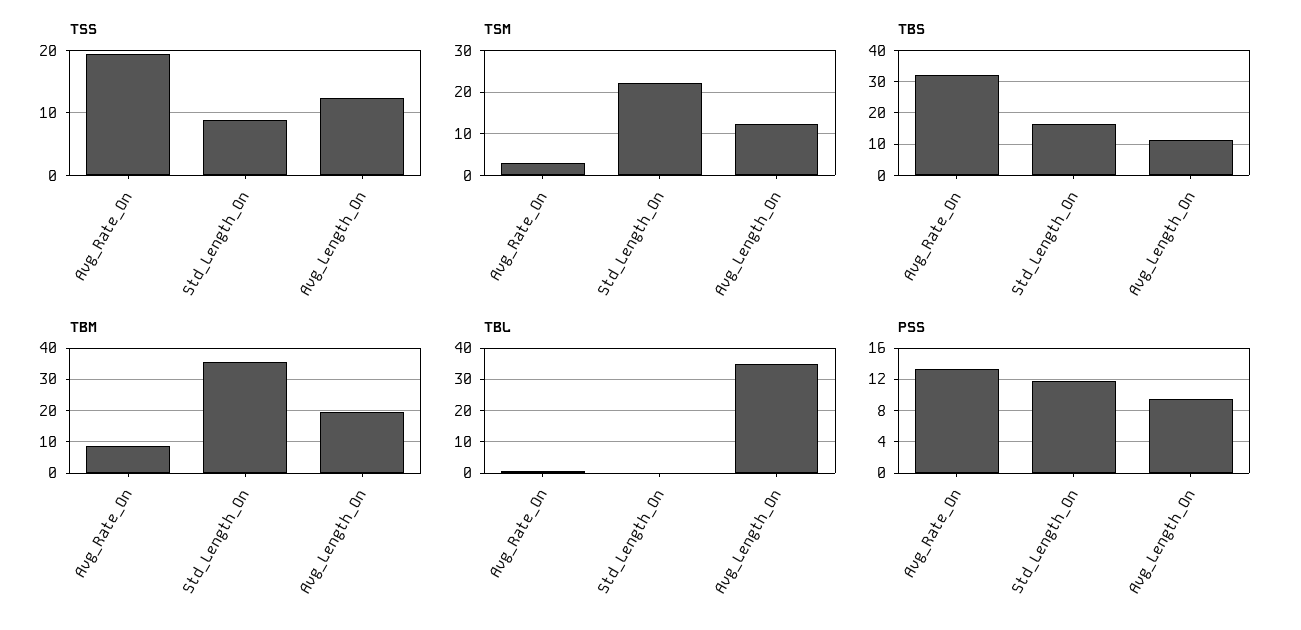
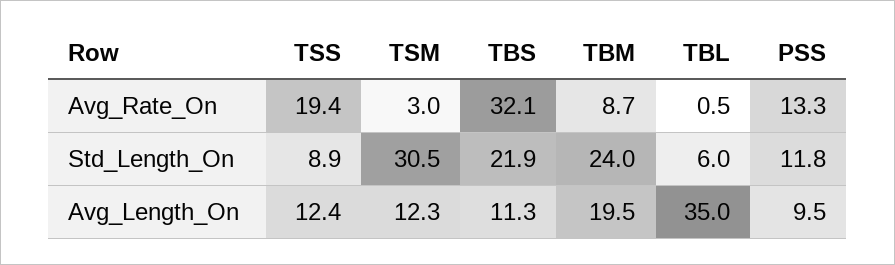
TSM, Std_Length_On: 22 -> 30.5
TBS, Std_Length_On: 16 -> 21.9
TBM, Std_Length_On: 36 -> 24
TBL, Std_Length_On: 0 -> 6

